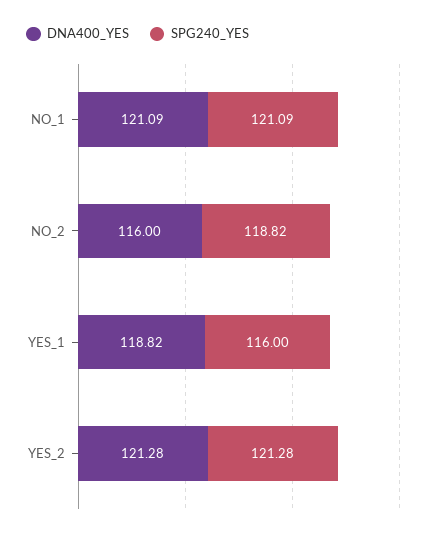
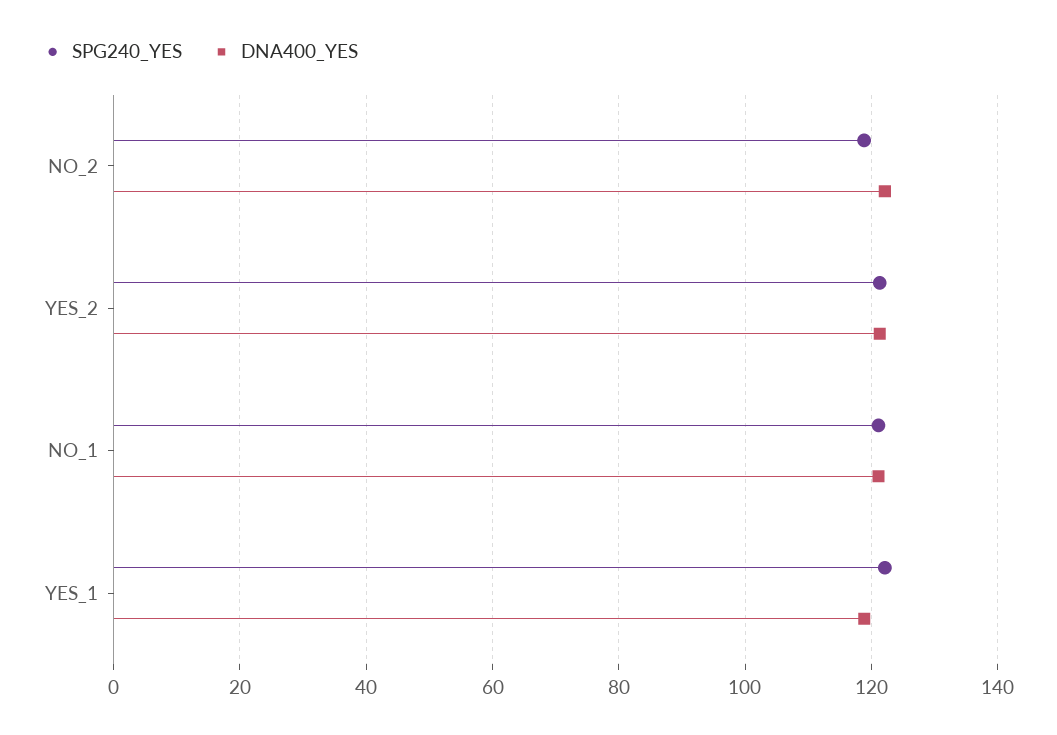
DNA400_YES, NO_2: 116 -> 122
SPG240_YES, YES_1: 116 -> 122

